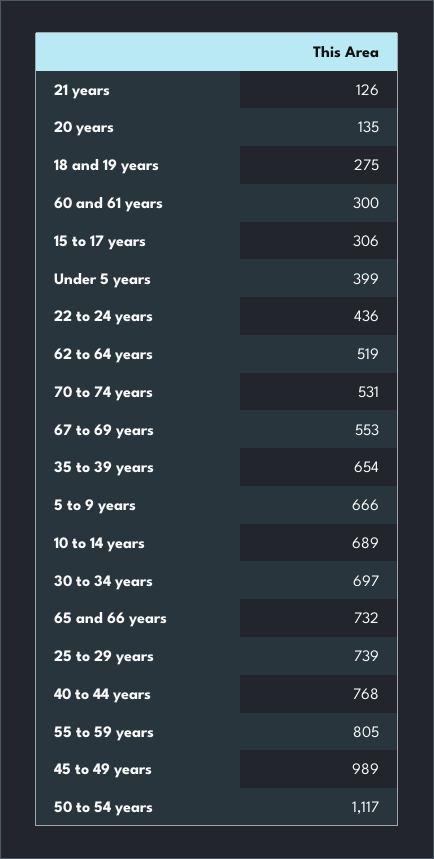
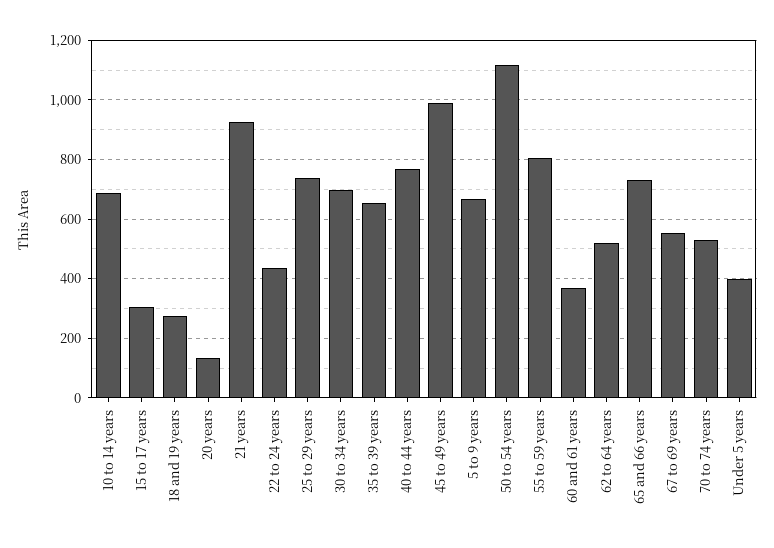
21 years: 126 -> 925
60 and 61 years: 300 -> 375

